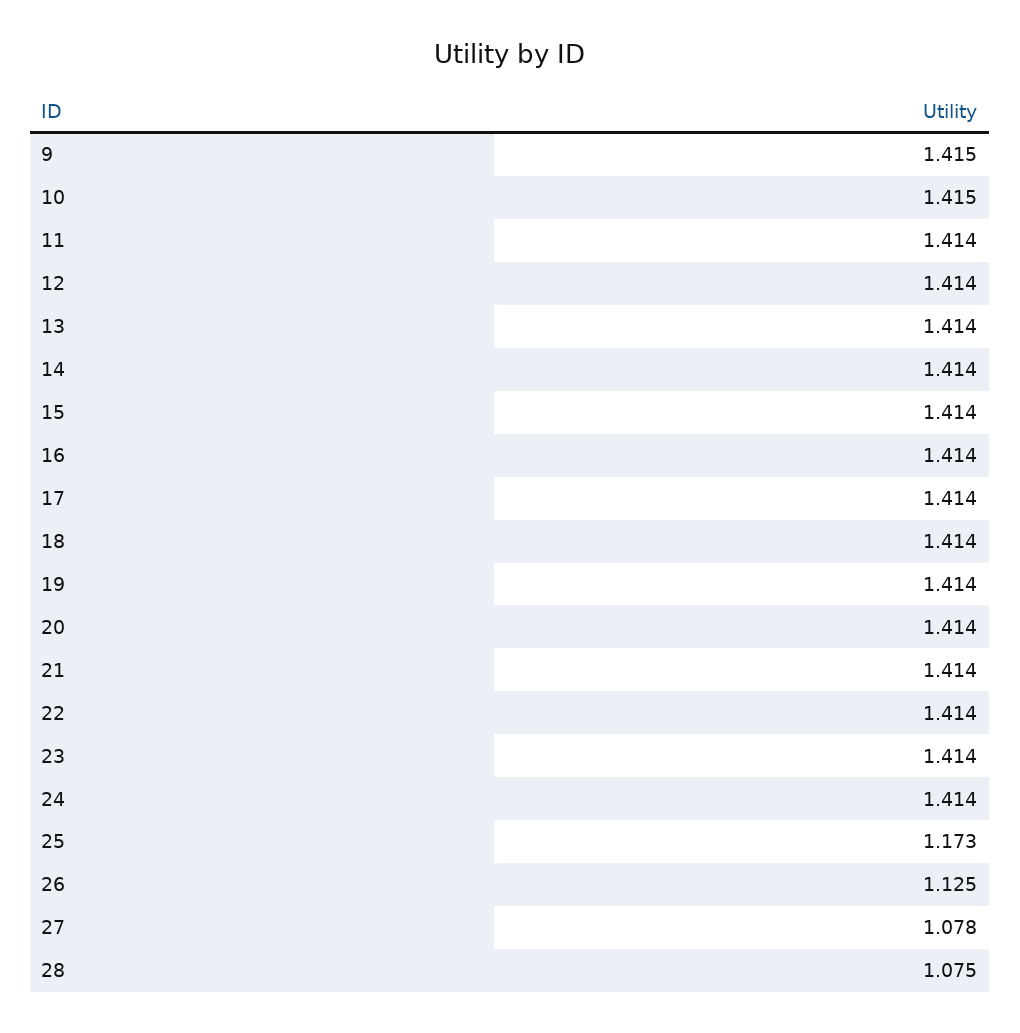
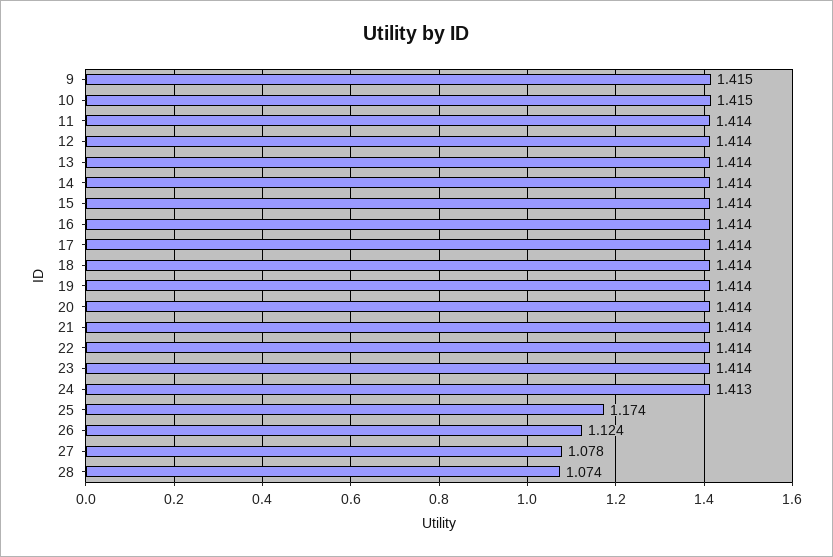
24: 1.414 -> 1.413
25: 1.173 -> 1.174
26: 1.125 -> 1.124
28: 1.075 -> 1.074

